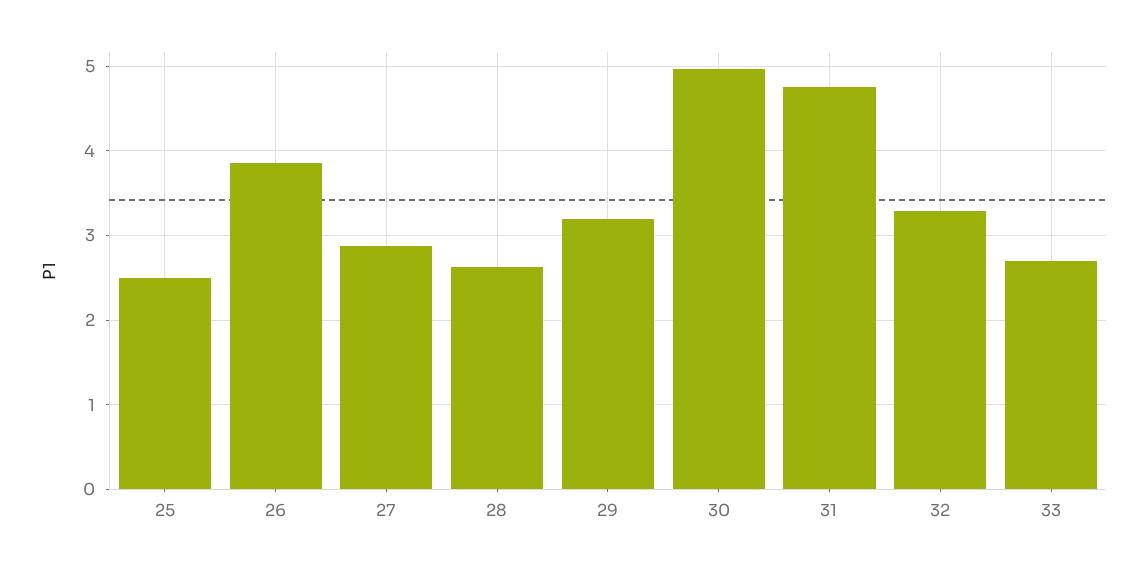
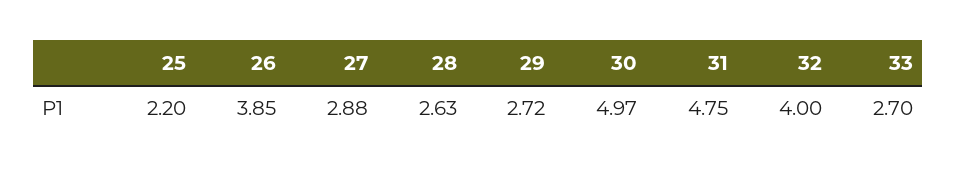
25: 2.5 -> 2.2
29: 3.2 -> 2.72
32: 3.3 -> 4

